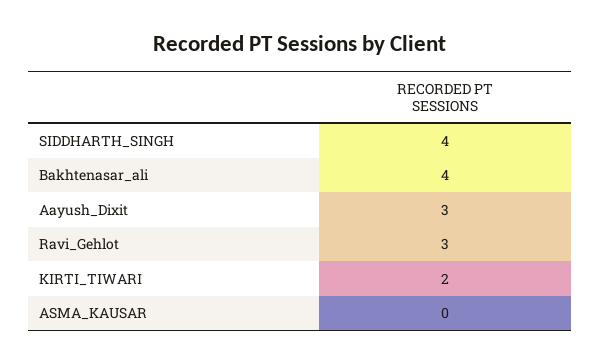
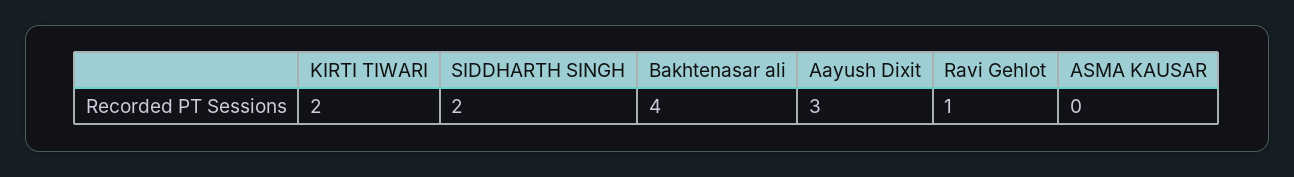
SIDDHARTH_SINGH: 4 -> 2
Ravi_Gehlot: 3 -> 1

